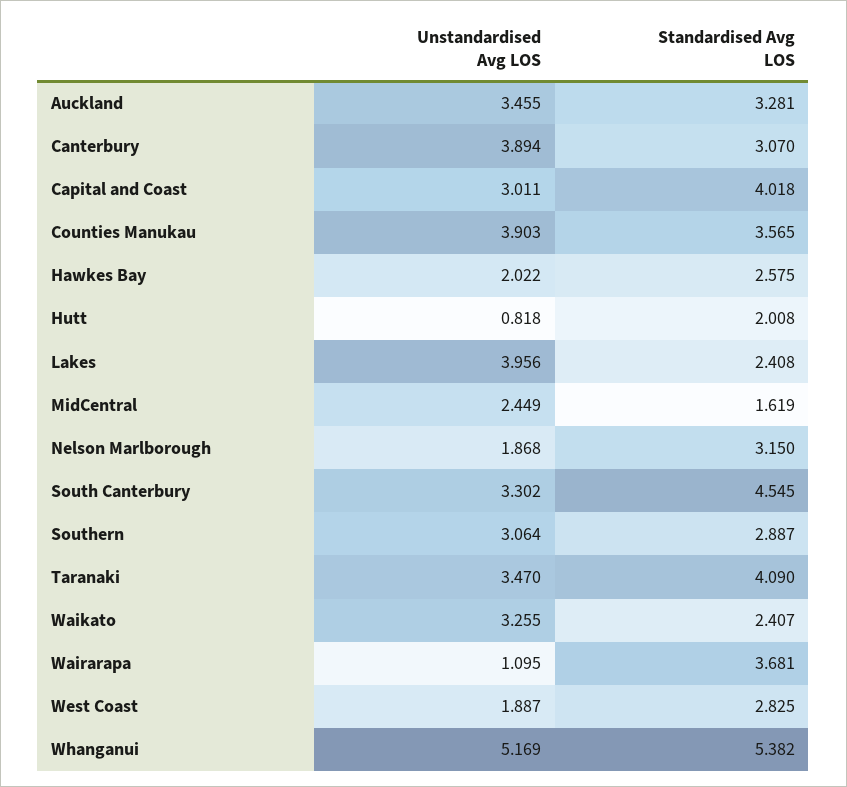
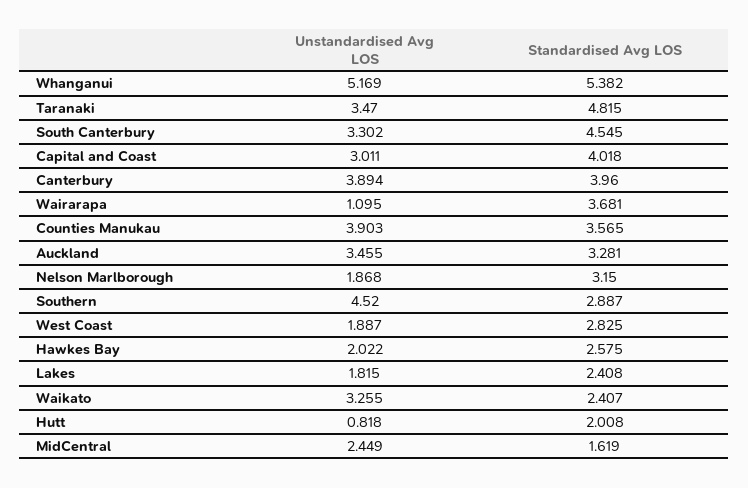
Standardised Avg LOS, Canterbury: 3.07 -> 3.96
Unstandardised Avg LOS, Lakes: 3.956 -> 1.815
Unstandardised Avg LOS, Southern: 3.064 -> 4.52
Standardised Avg LOS, Taranaki: 4.09 -> 4.815

